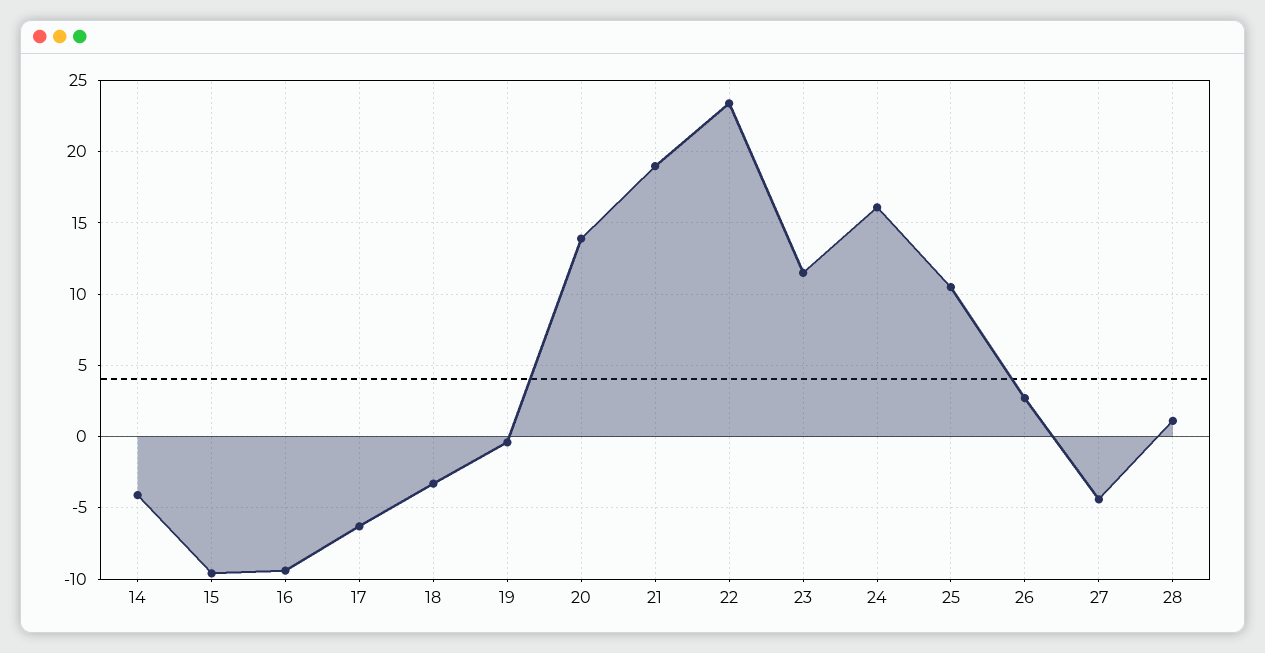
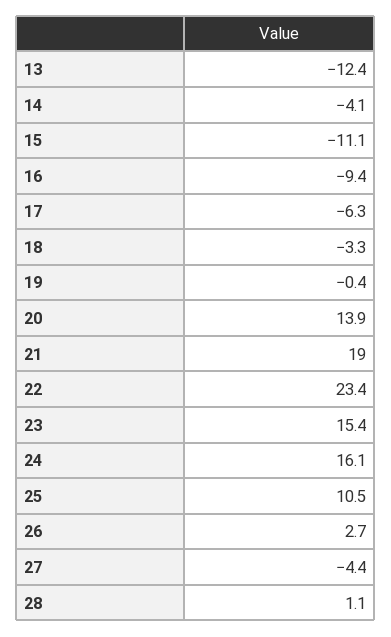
15: -9.5 -> -11.1
23: 11.5 -> 15.4
13: none -> -12.4

